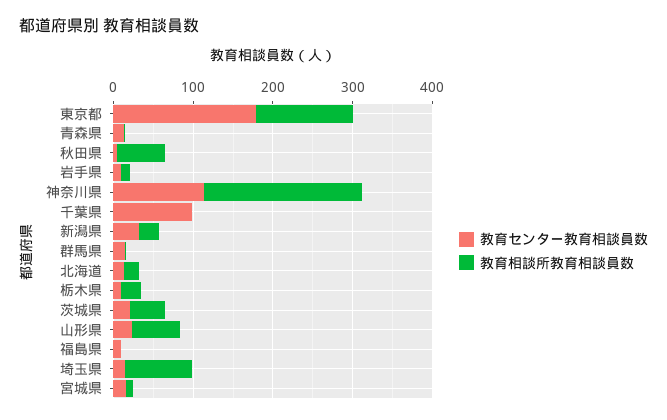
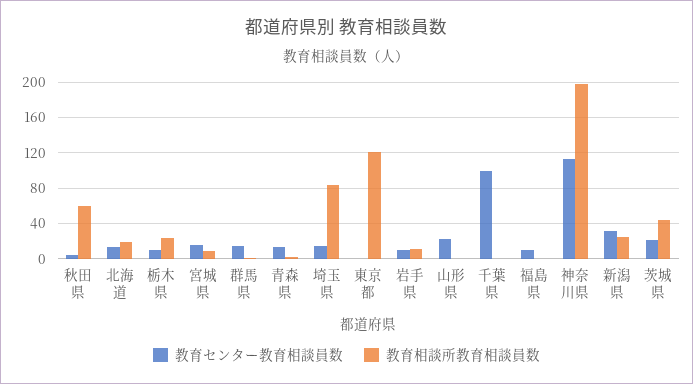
教育センター教育相談員数, 東京都: 180 -> 0
教育相談所教育相談員数, 山形県: 60 -> 0

